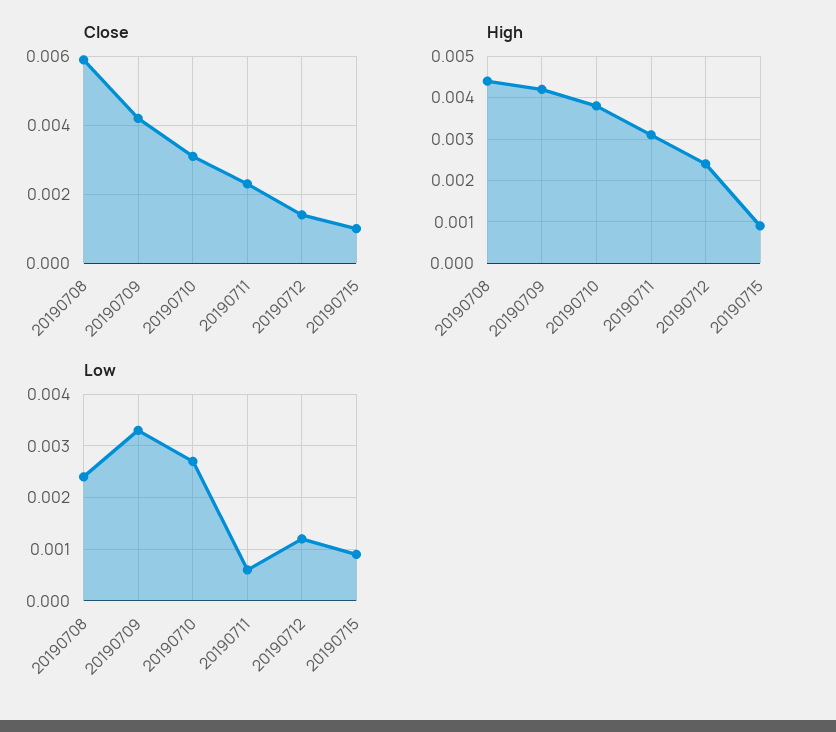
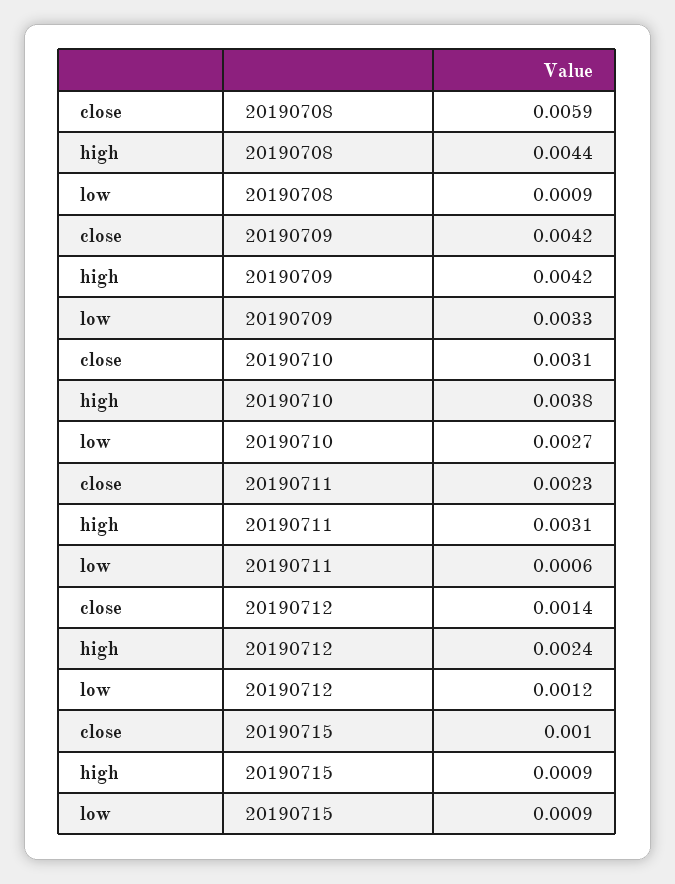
Low, 20190708: 0.0025 -> 0.0009

